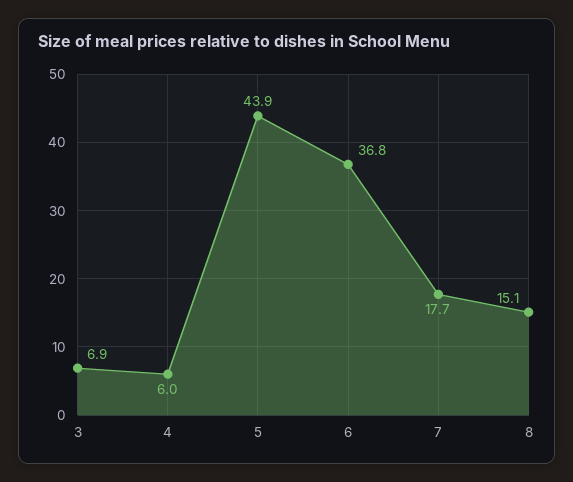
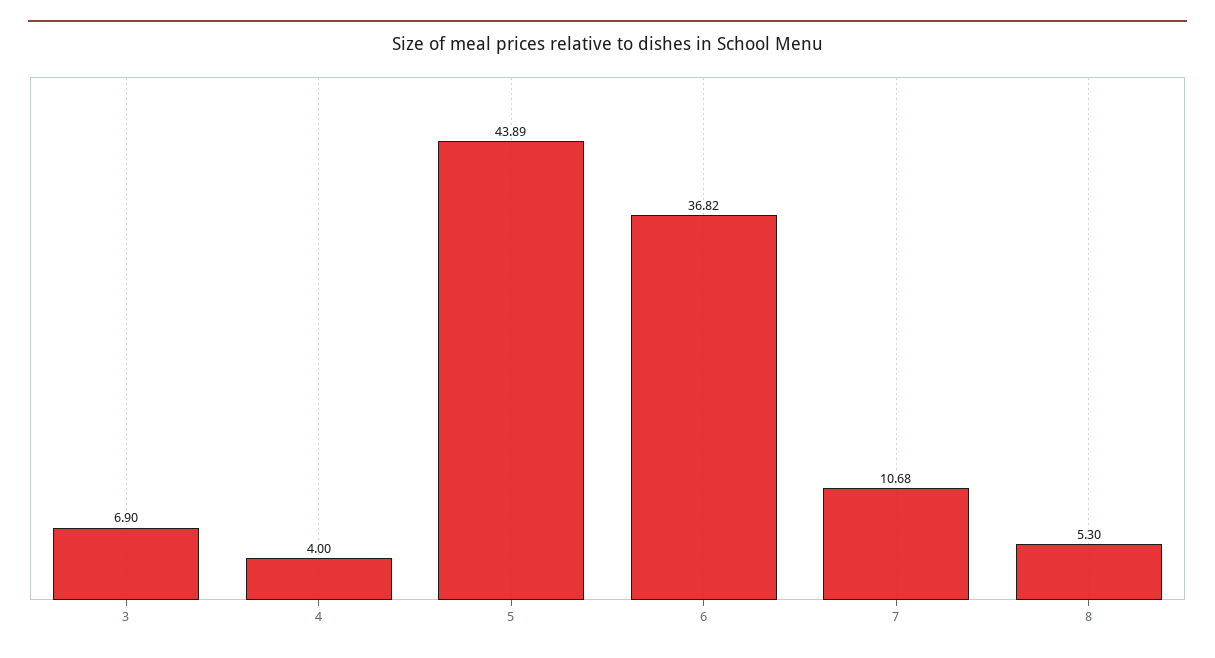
4: 6 -> 4
7: 17.7 -> 10.68
8: 15.1 -> 5.3

